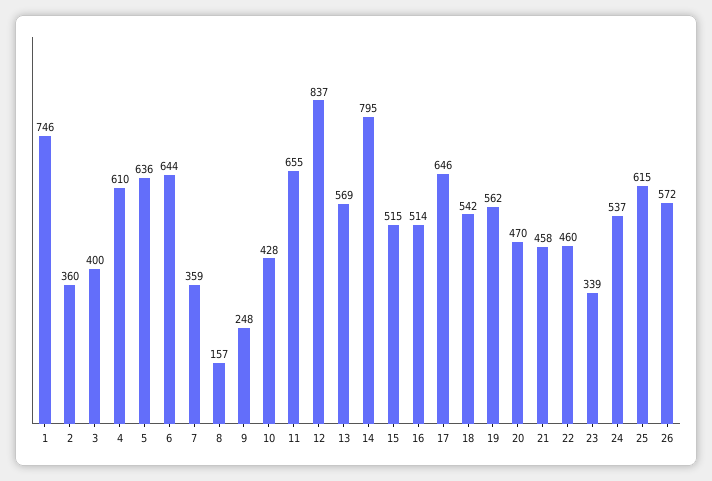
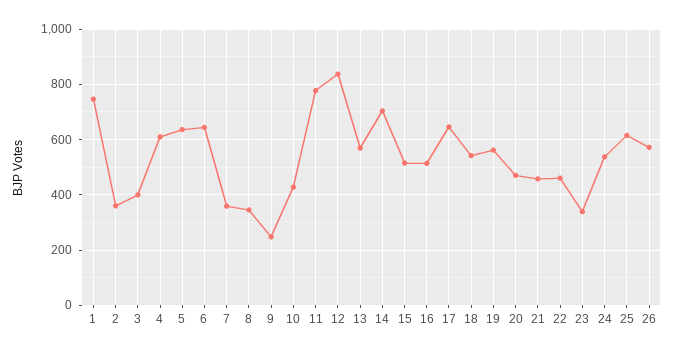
8: 157 -> 350
11: 655 -> 775
14: 795 -> 700

